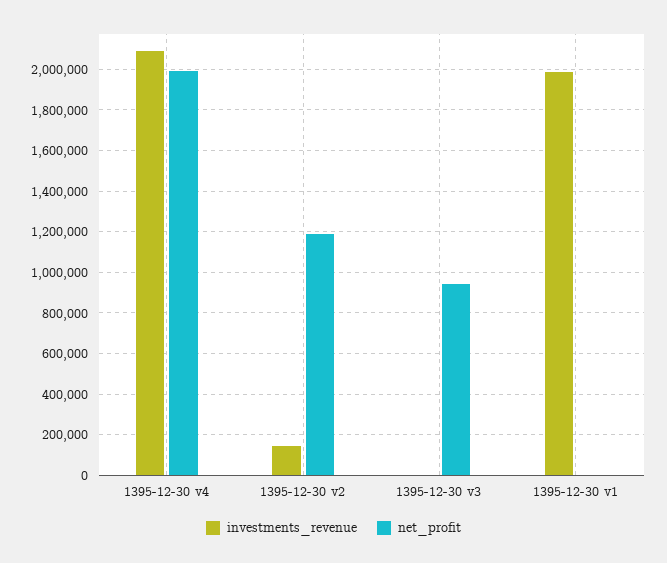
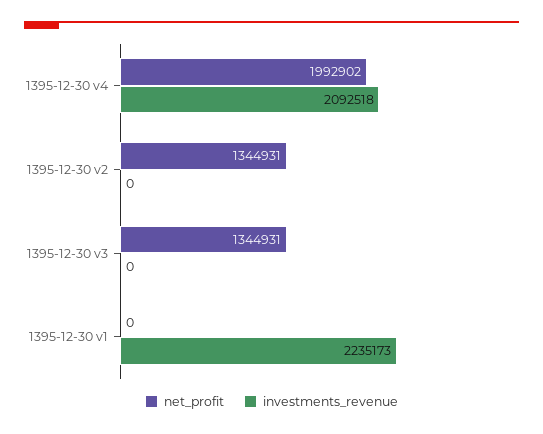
investments_revenue, 1395-12-30 v2: 150000 -> 0
net_profit, 1395-12-30 v2: 1200000 -> 1344931
net_profit, 1395-12-30 v3: 950000 -> 1344931
investments_revenue, 1395-12-30 v1: 2000000 -> 2235173

